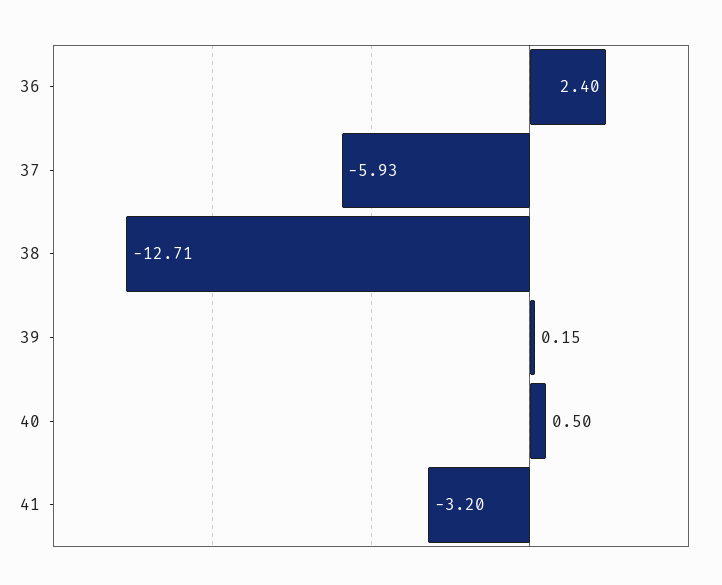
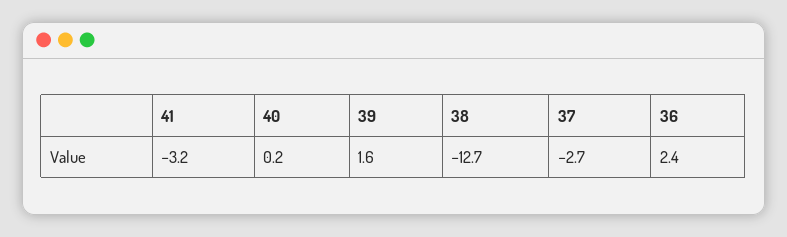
37: -5.93 -> -2.7
39: 0.15 -> 1.6
40: 0.5 -> 0.2

